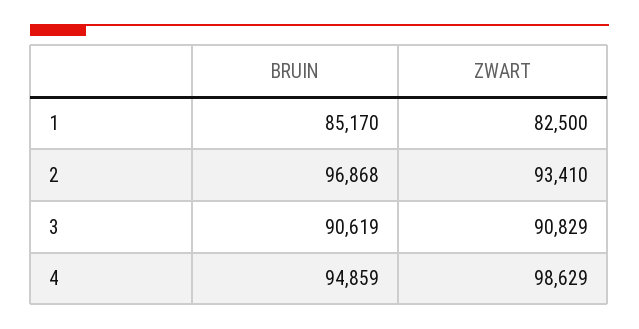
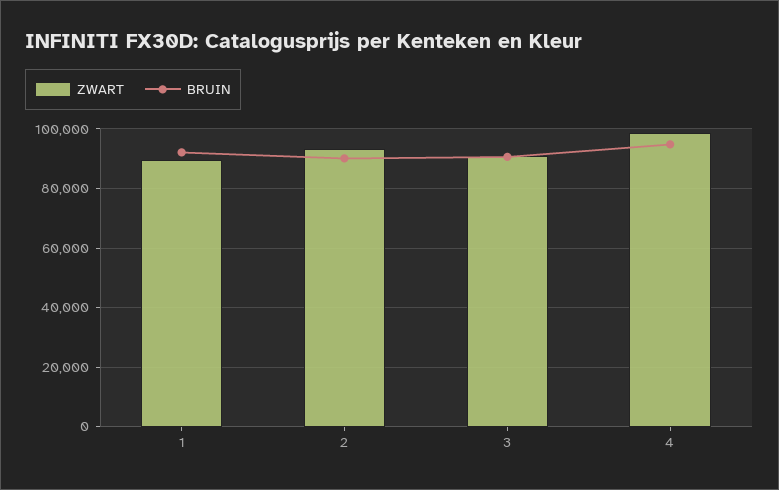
BRUIN, 1: 85170 -> 92500
ZWART, 1: 82500 -> 90000
BRUIN, 2: 96868 -> 90000

